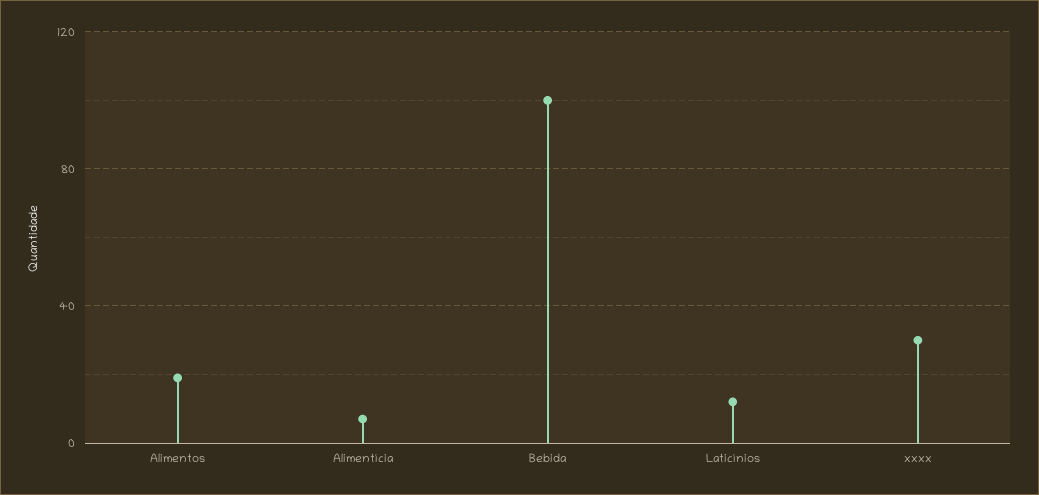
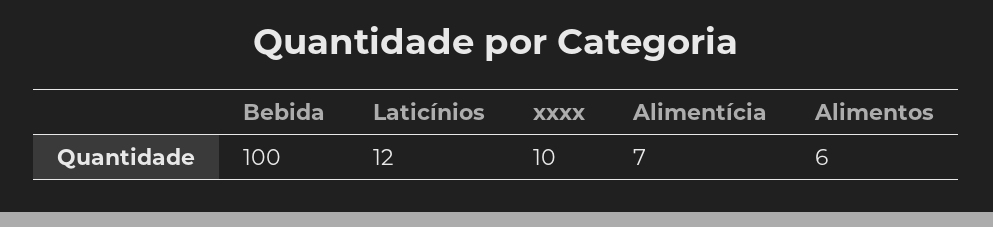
Alimentos: 20 -> 6
xxxx: 30 -> 10

